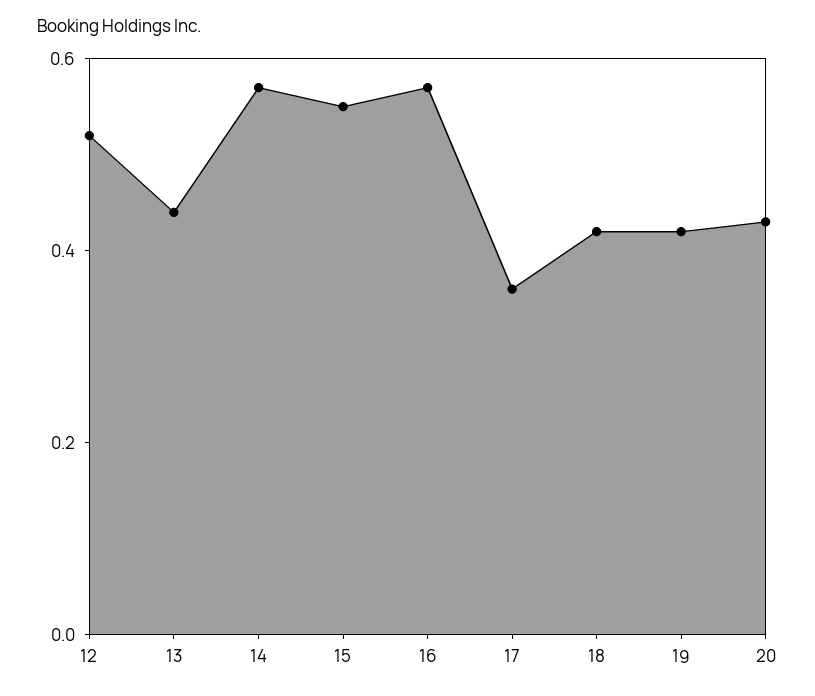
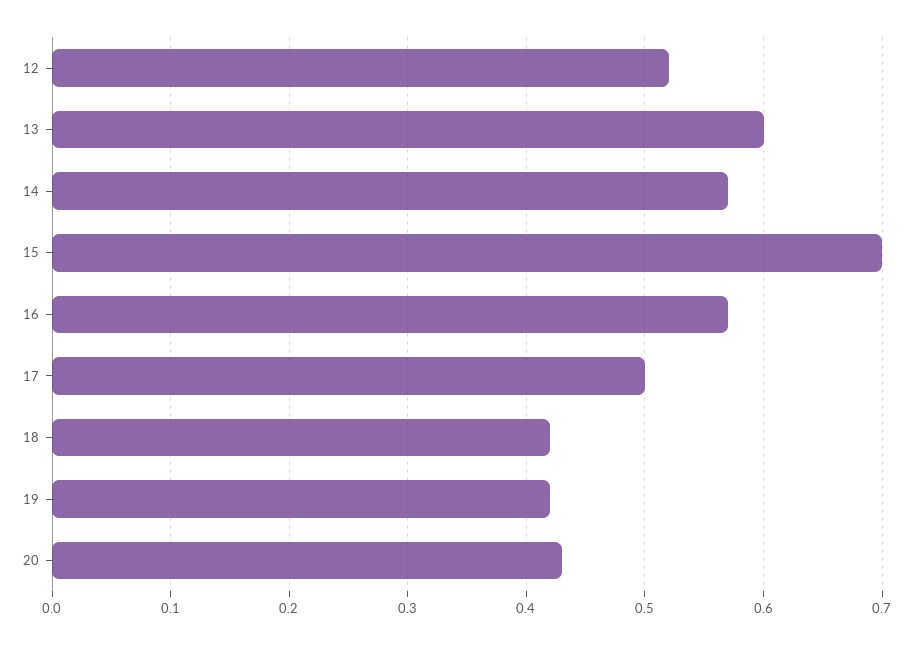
13: 0.45 -> 0.6
15: 0.55 -> 0.7
17: 0.35 -> 0.5

